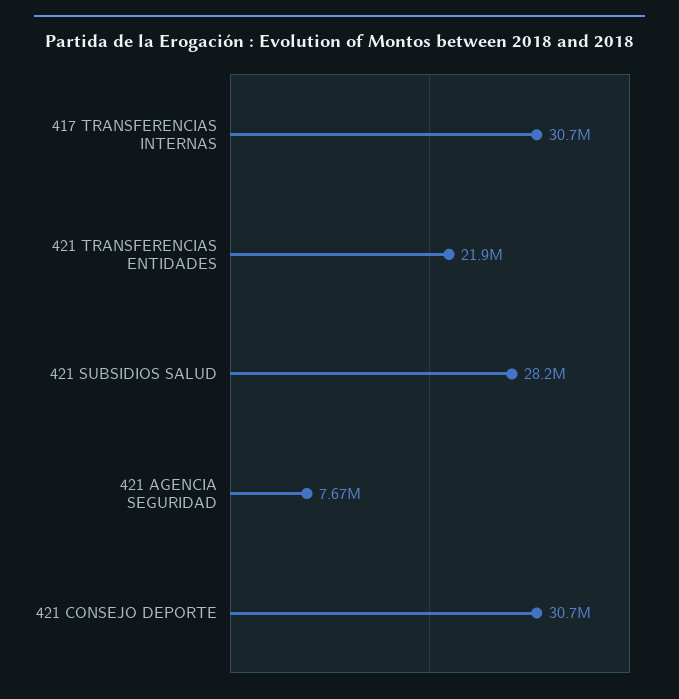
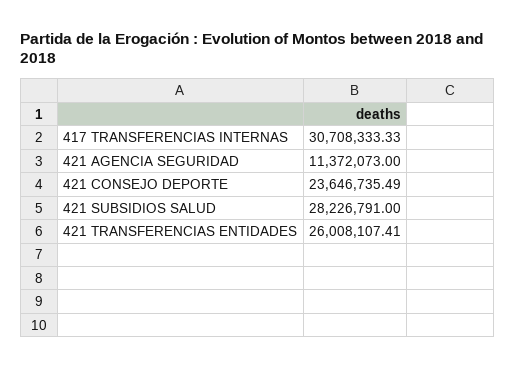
421 TRANSFERENCIAS ENTIDADES: 21900000 -> 26008107.41
421 AGENCIA SEGURIDAD: 7670000 -> 11372073
421 CONSEJO DEPORTE: 30700000 -> 23646735.49

